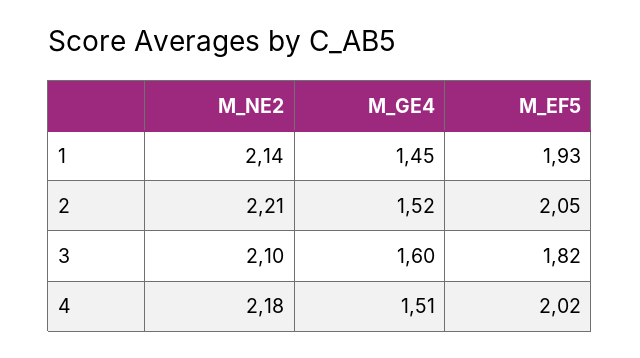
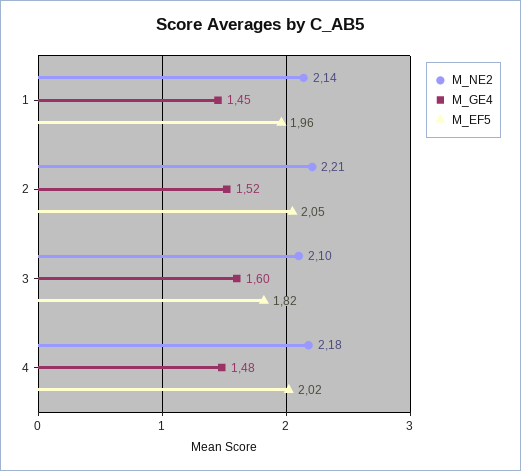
M_EF5, 1: 1.93 -> 1.96
M_GE4, 4: 1.51 -> 1.48

